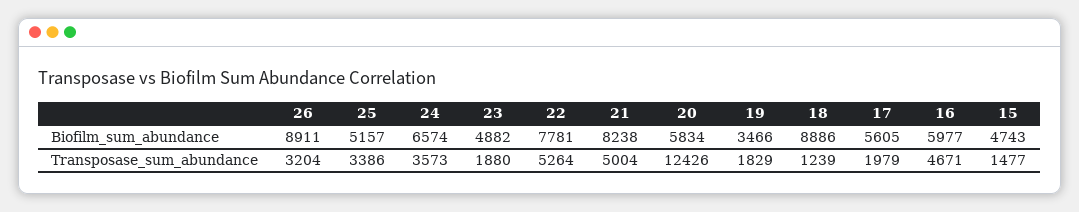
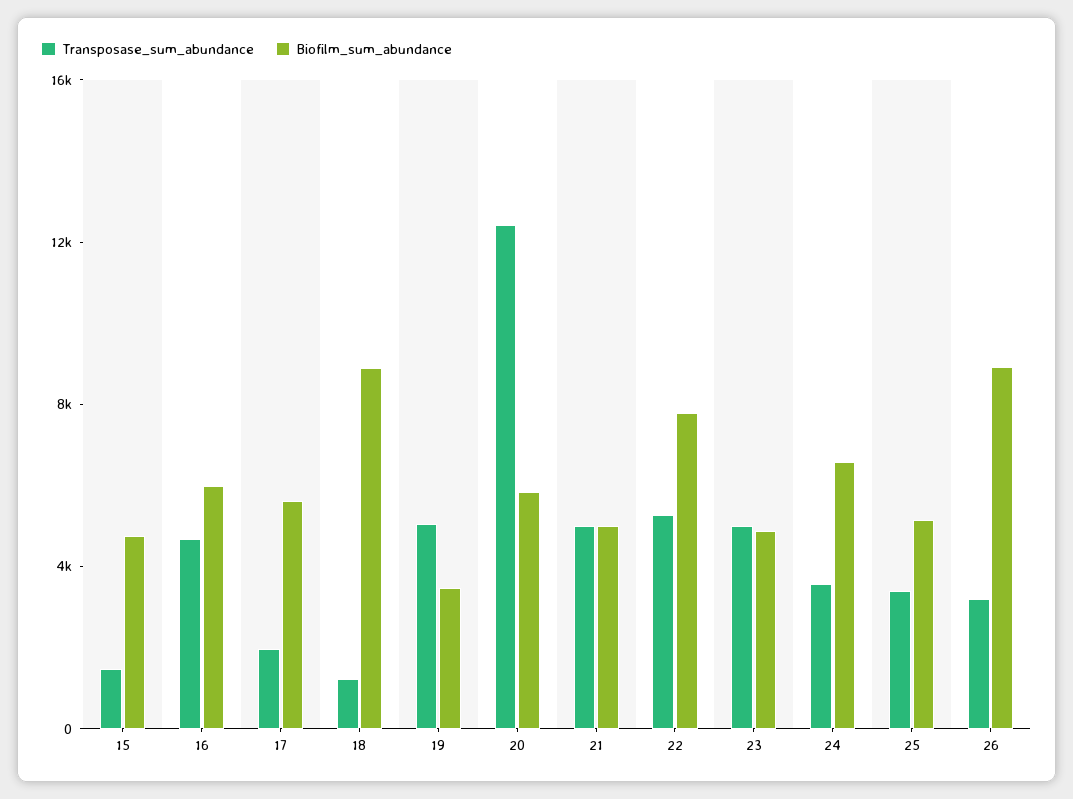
Biofilm_sum_abundance, 21: 8238 -> 5000
Transposase_sum_abundance, 23: 1880 -> 5000
Transposase_sum_abundance, 19: 1829 -> 5000

